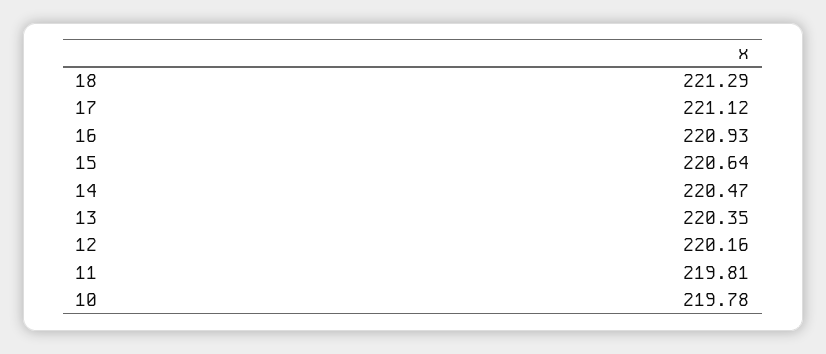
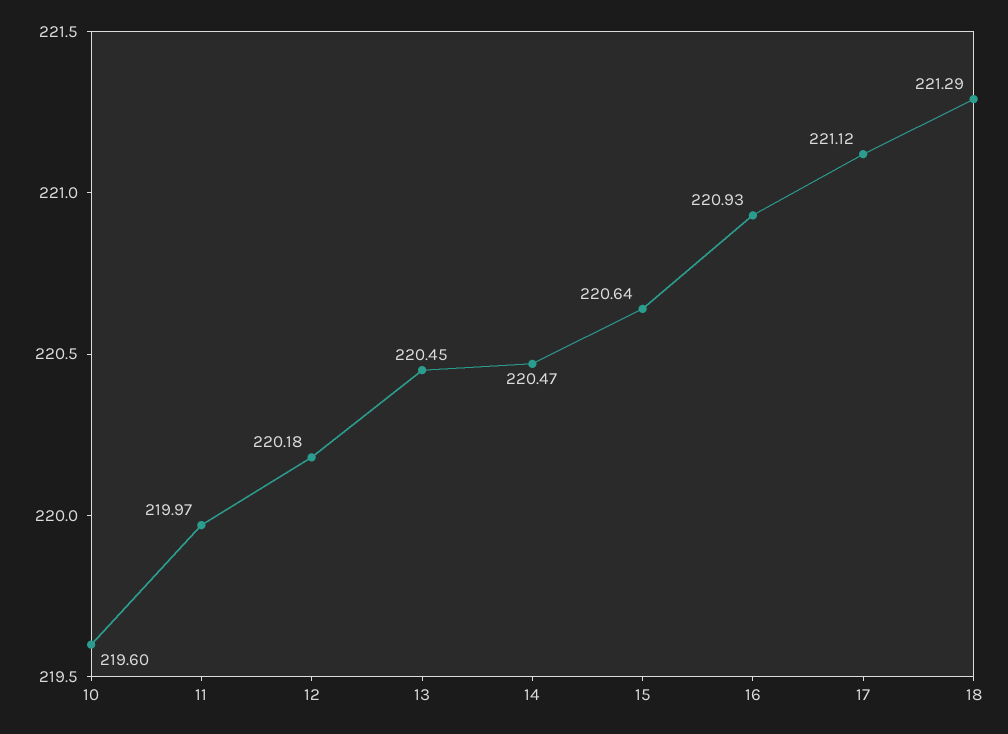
13: 220.35 -> 220.45
12: 220.16 -> 220.18
11: 219.81 -> 219.97
10: 219.78 -> 219.6

